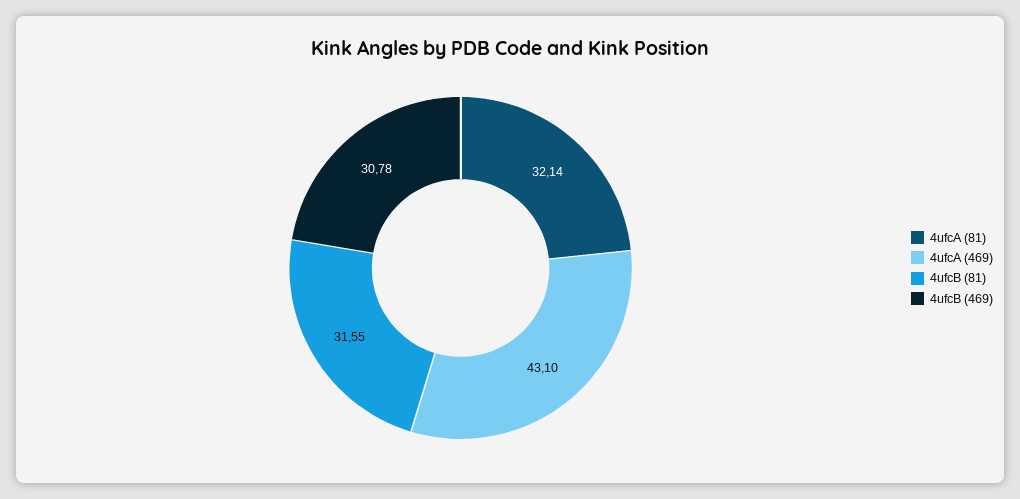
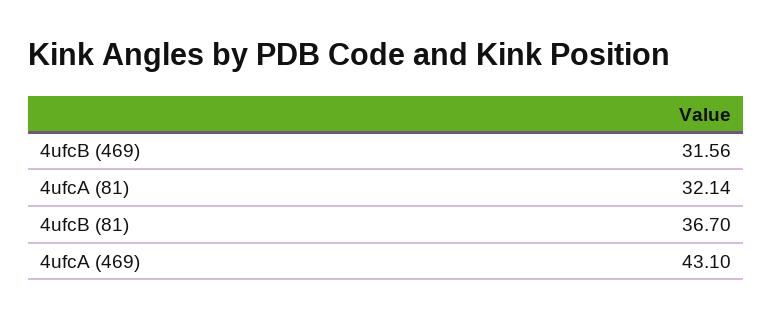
4ufcB (81): 31.55 -> 36.7
4ufcB (469): 30.78 -> 31.56

